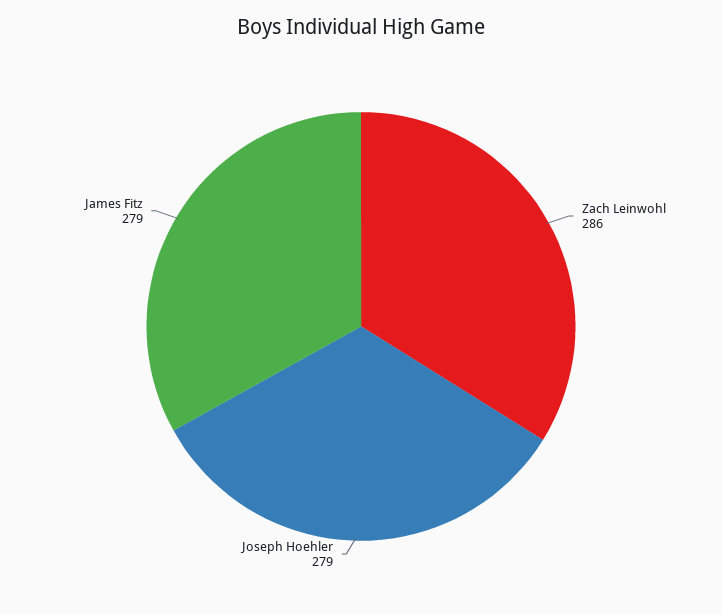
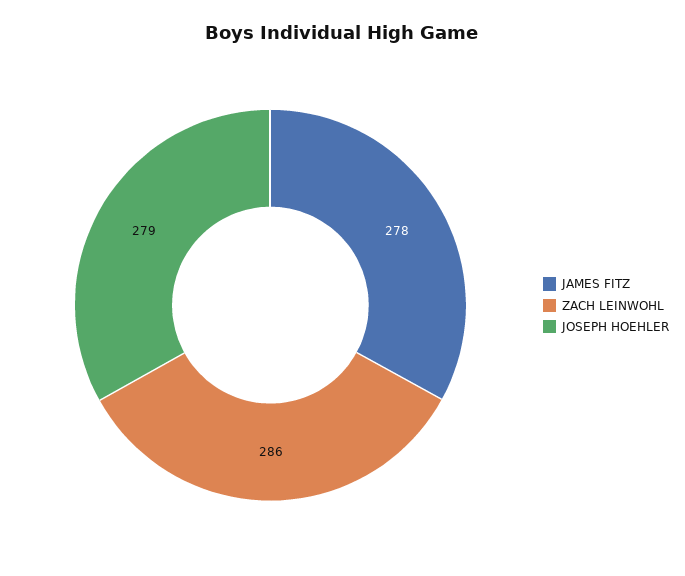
James Fitz: 279 -> 278

